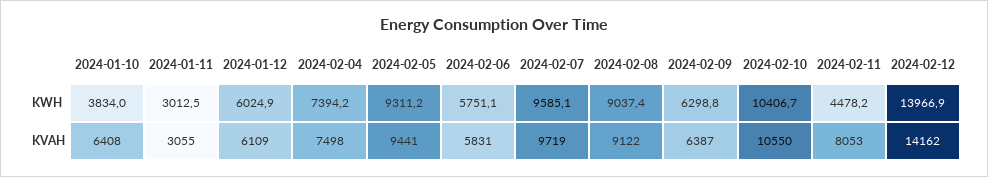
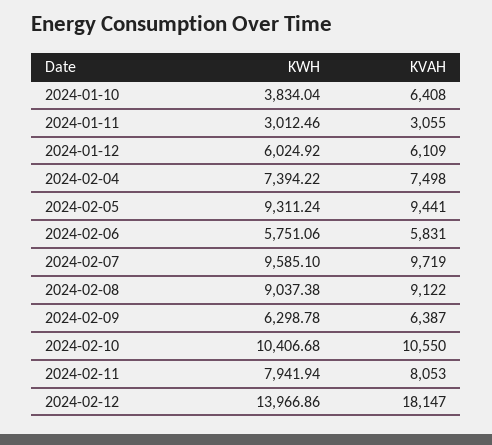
2024-02-11, KWH: 4478.2 -> 7941.94
2024-02-12, KVAH: 14162 -> 18147

